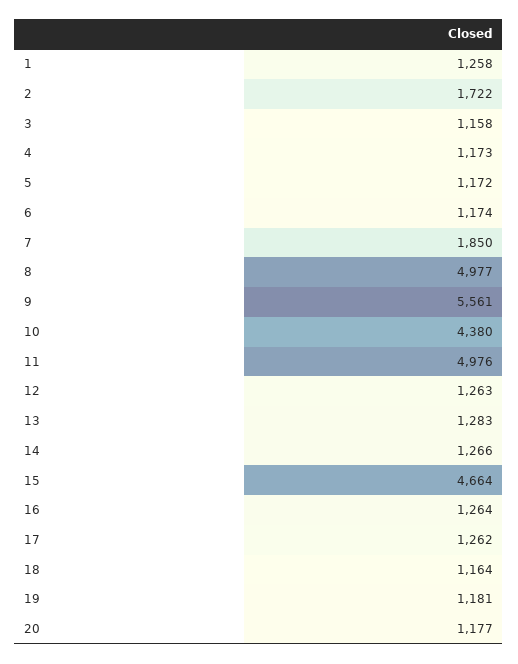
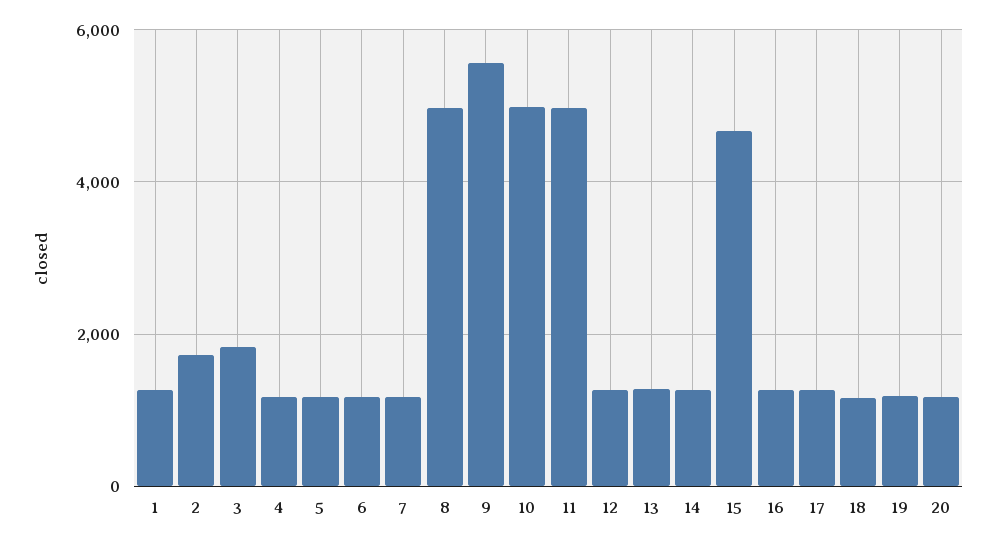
3: 1158 -> 1800
7: 1850 -> 1200
10: 4380 -> 5000

